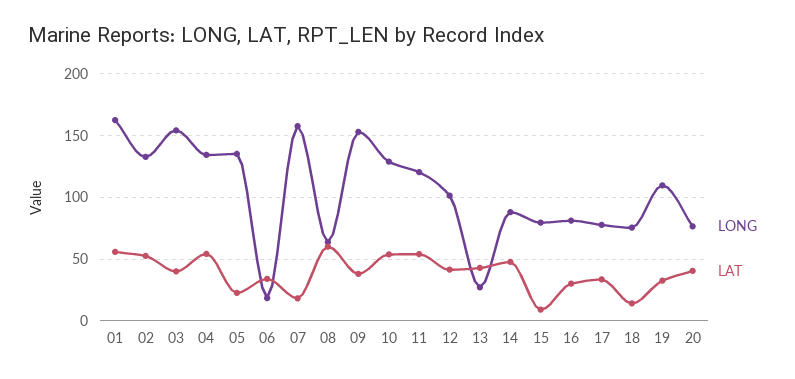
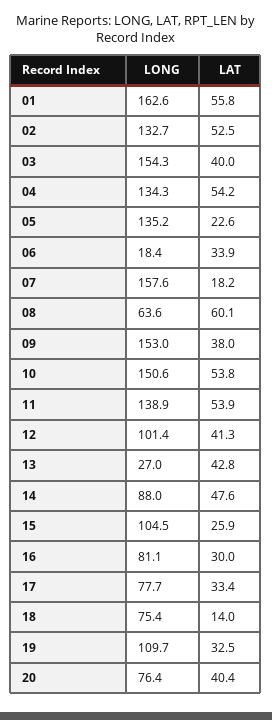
LONG, 10: 130 -> 150.6
LONG, 11: 120 -> 138.9
LONG, 15: 80 -> 104.5
LAT, 15: 10 -> 25.9

